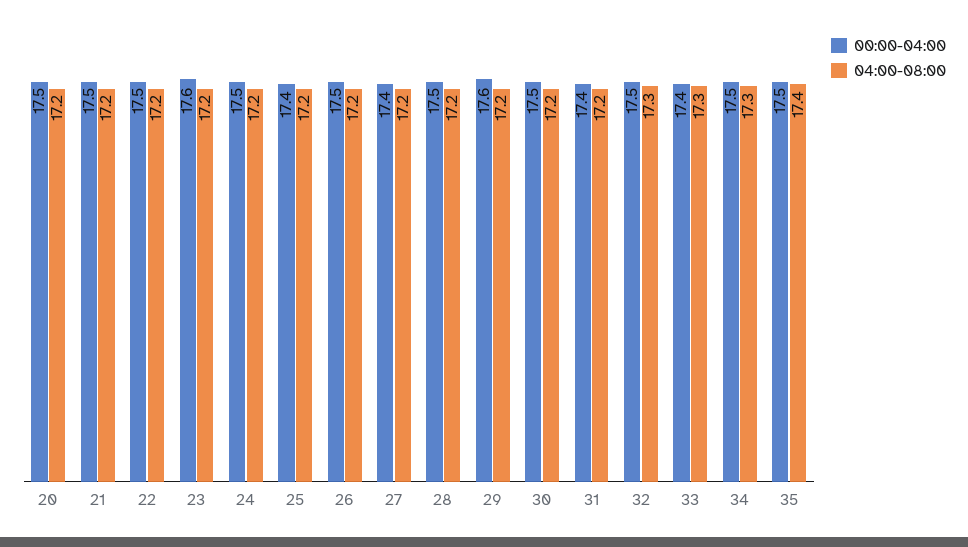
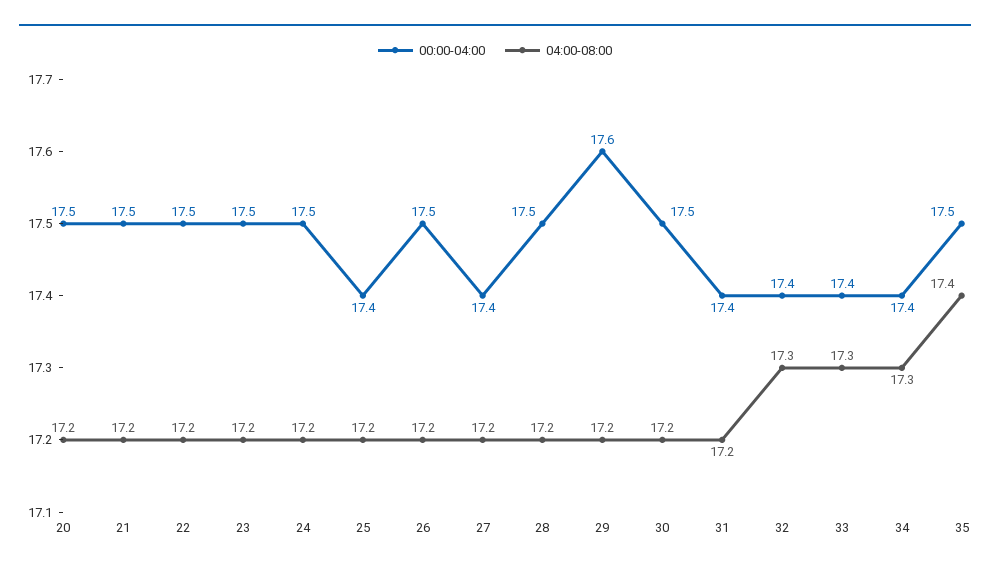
00:00-04:00, 23: 17.6 -> 17.5
00:00-04:00, 32: 17.5 -> 17.4
00:00-04:00, 34: 17.5 -> 17.4

